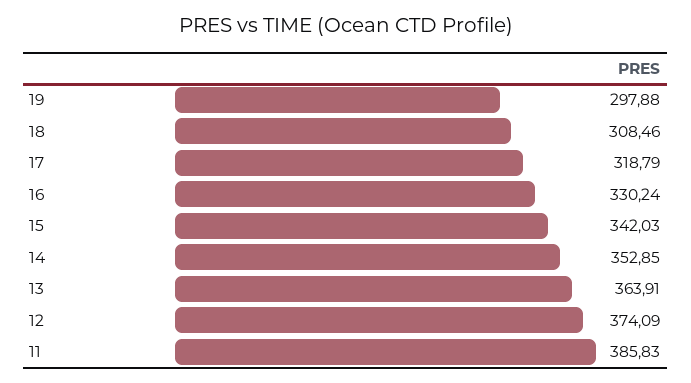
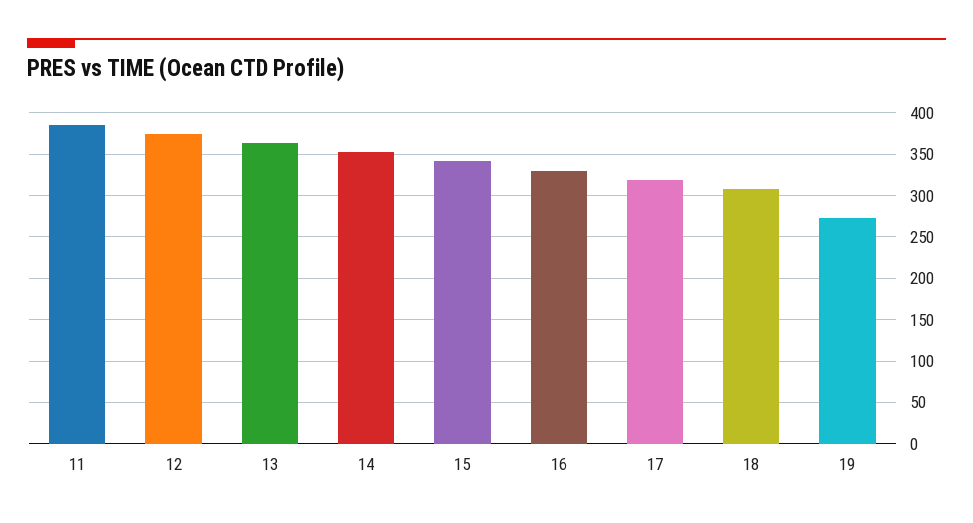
19: 297.88 -> 270

